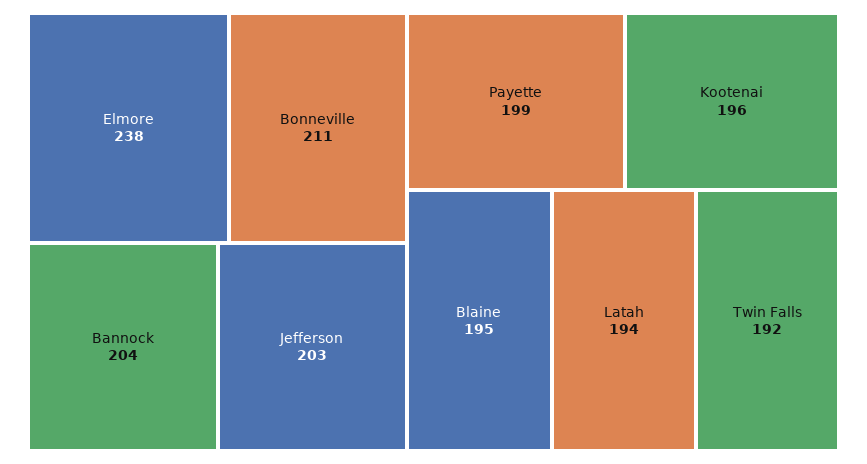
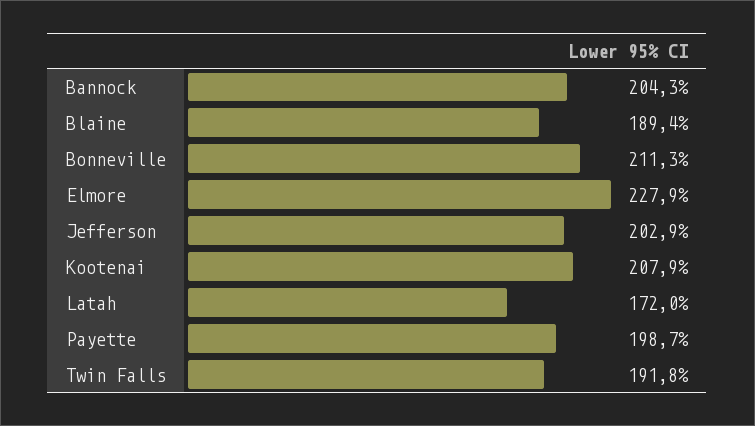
Elmore: 238 -> 227.9
Kootenai: 196 -> 207.9
Blaine: 195 -> 189.4
Latah: 194 -> 172

